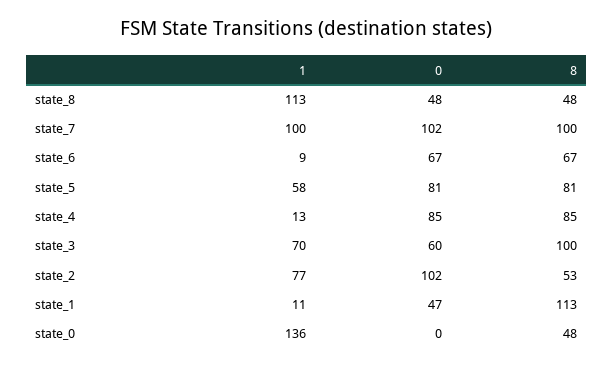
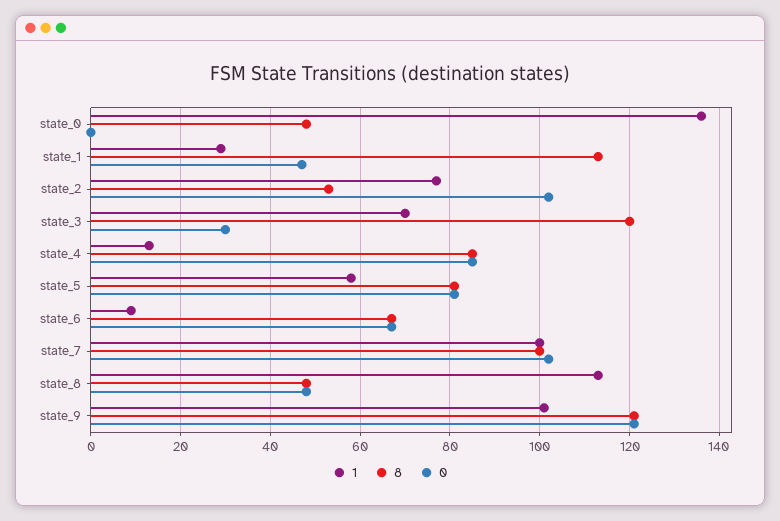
0, state_3: 60 -> 30
8, state_3: 100 -> 120
1, state_1: 11 -> 30
1, state_9: none -> 100
8, state_9: none -> 120
0, state_9: none -> 120

